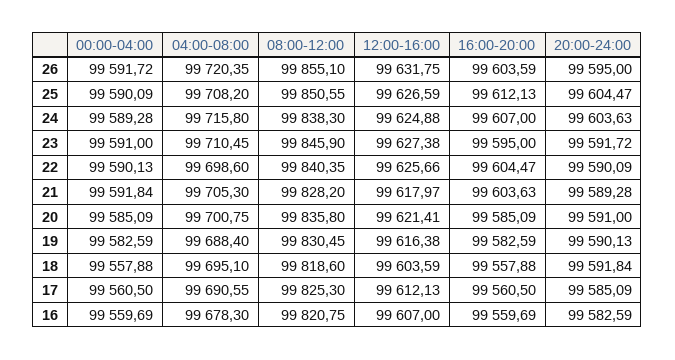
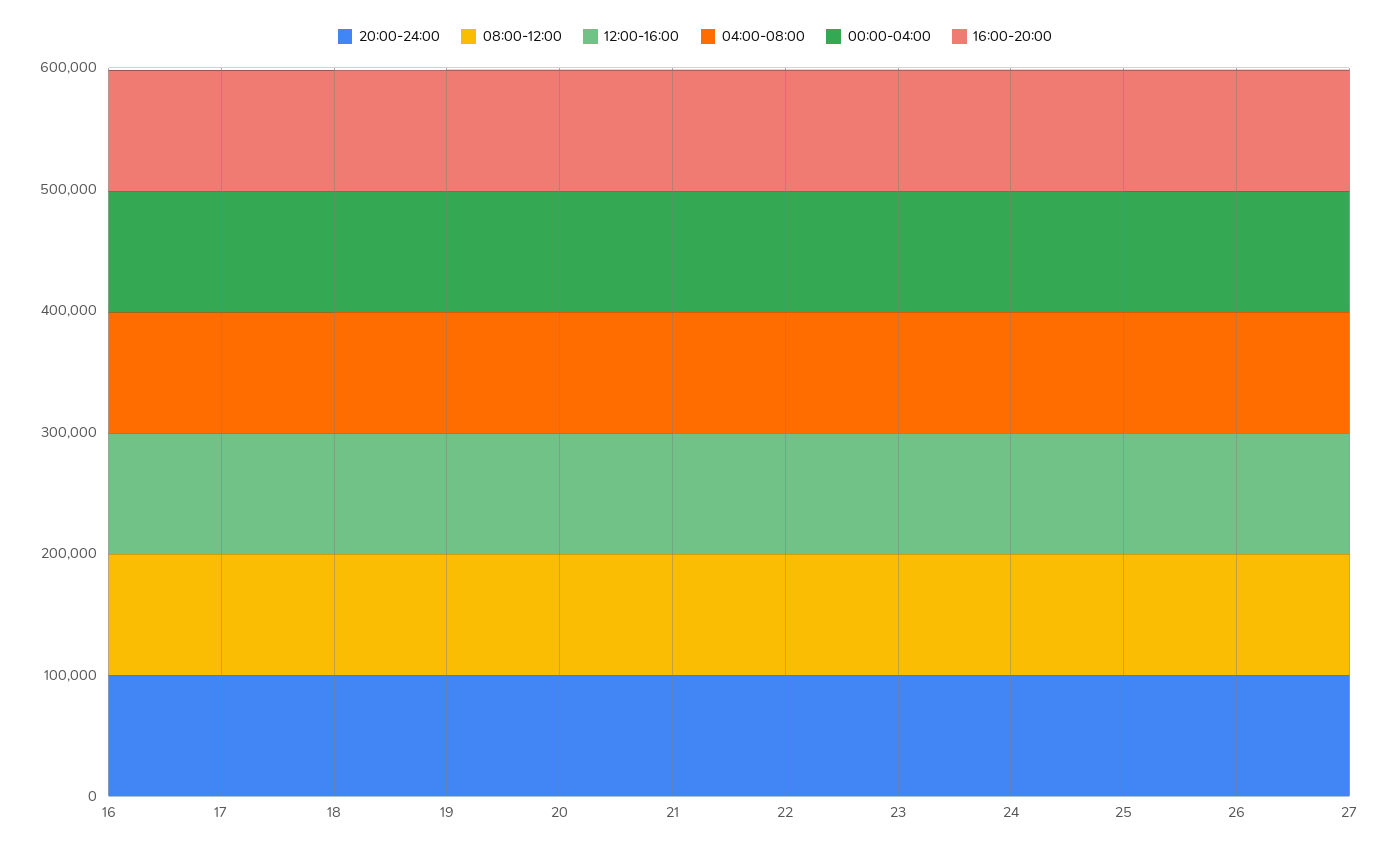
20:00-24:00, 27: none -> 100000
08:00-12:00, 27: none -> 100000
12:00-16:00, 27: none -> 100000
04:00-08:00, 27: none -> 100000
00:00-04:00, 27: none -> 100000
16:00-20:00, 27: none -> 100000

